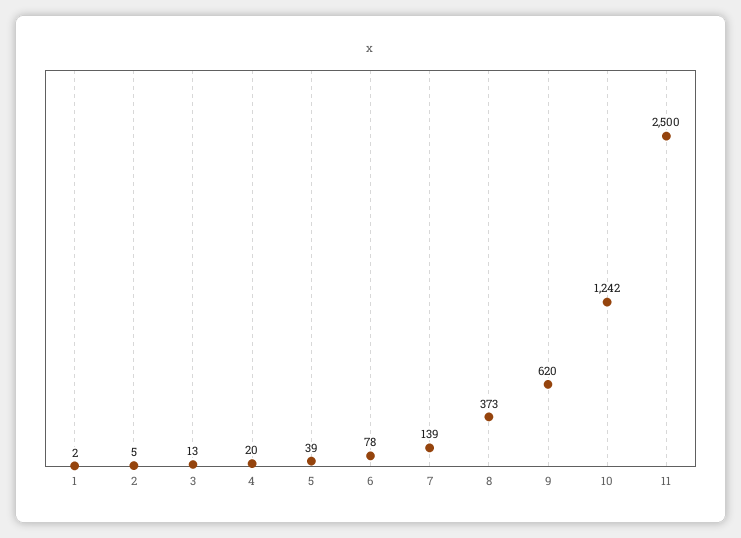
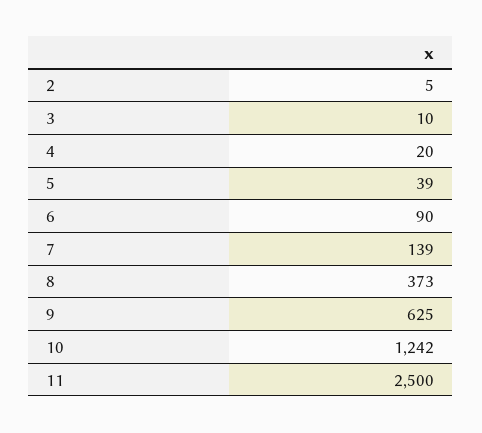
1: 2 -> none
3: 13 -> 10
6: 78 -> 90
9: 620 -> 625

